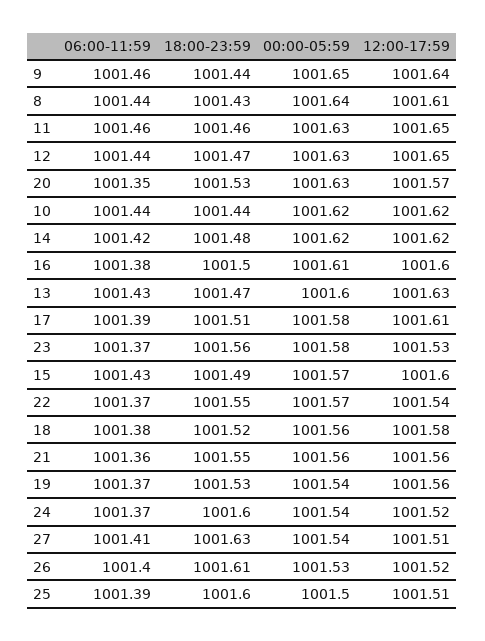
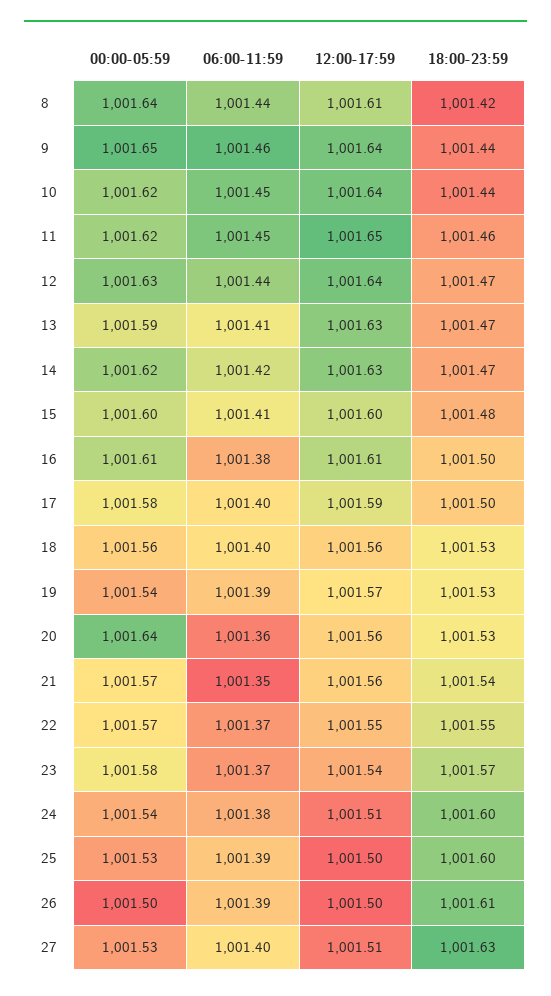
18:00-23:59, 8: 1001.43 -> 1001.42
06:00-11:59, 11: 1001.46 -> 1001.45
00:00-05:59, 11: 1001.63 -> 1001.62
12:00-17:59, 12: 1001.65 -> 1001.64
06:00-11:59, 20: 1001.35 -> 1001.36
00:00-05:59, 20: 1001.63 -> 1001.64
12:00-17:59, 20: 1001.57 -> 1001.56
06:00-11:59, 10: 1001.44 -> 1001.45
12:00-17:59, 10: 1001.62 -> 1001.64
18:00-23:59, 14: 1001.48 -> 1001.47
12:00-17:59, 14: 1001.62 -> 1001.63
12:00-17:59, 16: 1001.6 -> 1001.61
06:00-11:59, 13: 1001.43 -> 1001.41
00:00-05:59, 13: 1001.6 -> 1001.59
06:00-11:59, 17: 1001.39 -> 1001.4
18:00-23:59, 17: 1001.51 -> 1001.5
12:00-17:59, 17: 1001.61 -> 1001.59
18:00-23:59, 23: 1001.56 -> 1001.57
12:00-17:59, 23: 1001.53 -> 1001.54
06:00-11:59, 15: 1001.43 -> 1001.41
18:00-23:59, 15: 1001.49 -> 1001.48
00:00-05:59, 15: 1001.57 -> 1001.6
12:00-17:59, 22: 1001.54 -> 1001.55
06:00-11:59, 18: 1001.38 -> 1001.4
18:00-23:59, 18: 1001.52 -> 1001.53
12:00-17:59, 18: 1001.58 -> 1001.56
06:00-11:59, 21: 1001.36 -> 1001.35
18:00-23:59, 21: 1001.55 -> 1001.54
00:00-05:59, 21: 1001.56 -> 1001.57
06:00-11:59, 19: 1001.37 -> 1001.39
12:00-17:59, 19: 1001.56 -> 1001.57
06:00-11:59, 24: 1001.37 -> 1001.38
12:00-17:59, 24: 1001.52 -> 1001.51
06:00-11:59, 27: 1001.41 -> 1001.4
00:00-05:59, 27: 1001.54 -> 1001.53
06:00-11:59, 26: 1001.4 -> 1001.39
00:00-05:59, 26: 1001.53 -> 1001.5
12:00-17:59, 26: 1001.52 -> 1001.5
00:00-05:59, 25: 1001.5 -> 1001.53
12:00-17:59, 25: 1001.51 -> 1001.5

